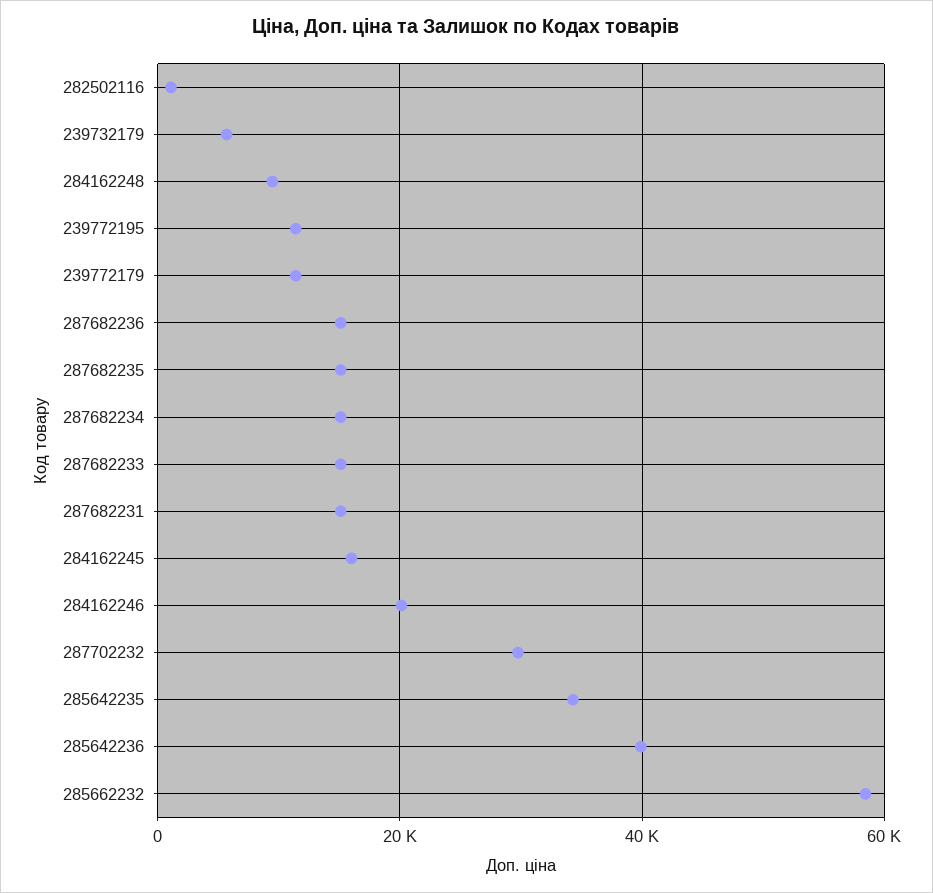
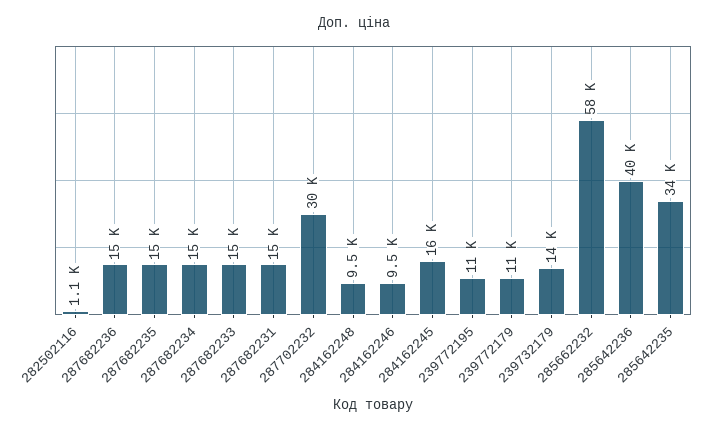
239732179: 6000 -> 14000
284162246: 20000 -> 9500

